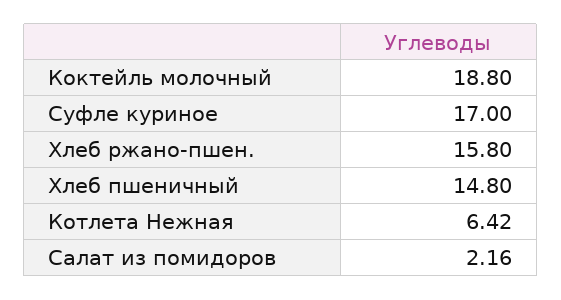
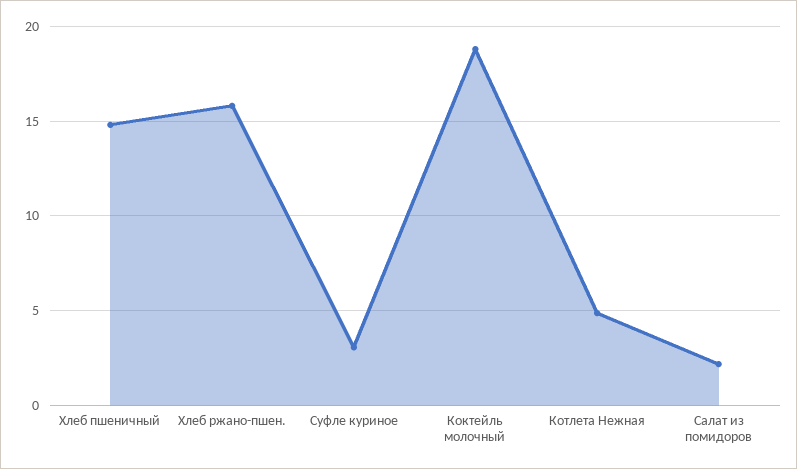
Суфле куриное: 17 -> 3
Котлета Нежная: 6.42 -> 5

